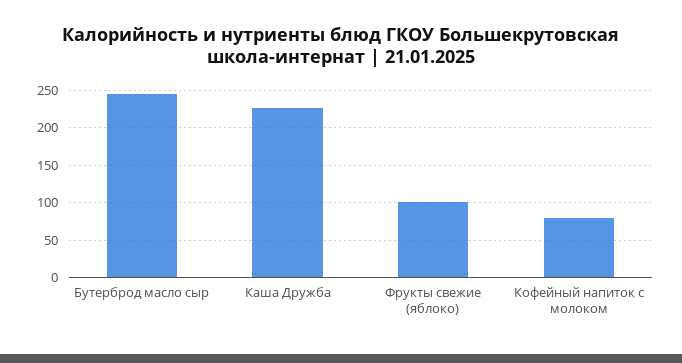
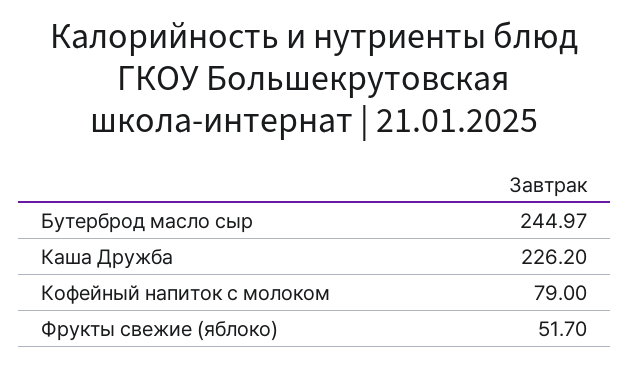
Фрукты свежие (яблоко): 100 -> 51.7

